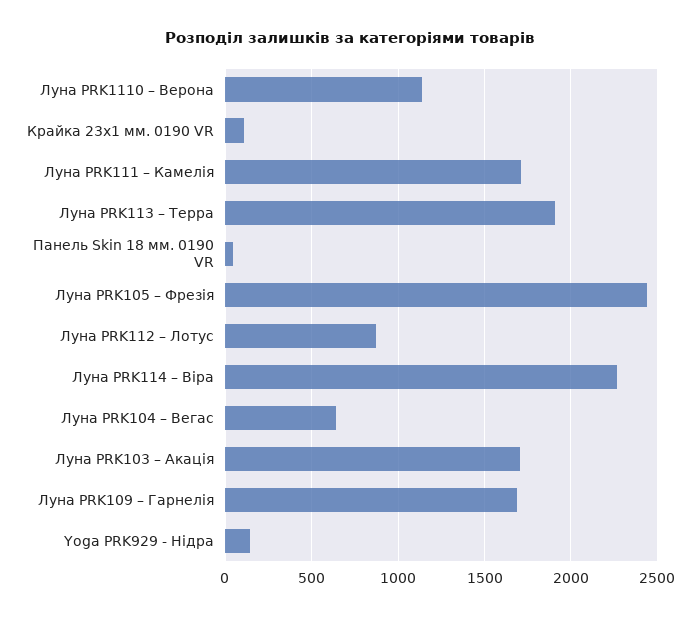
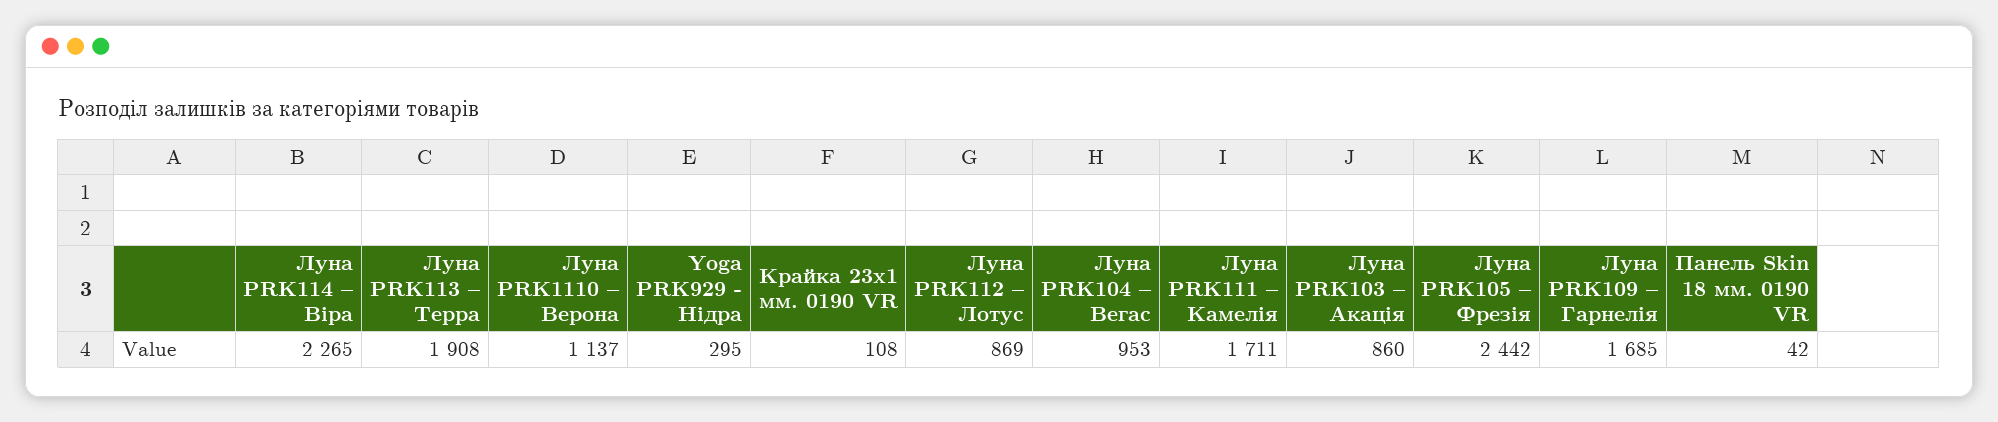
Луна PRK104 – Вегас: 650 -> 953
Луна PRK103 – Акація: 1700 -> 860
Yoga PRK929 - Нідра: 150 -> 295

